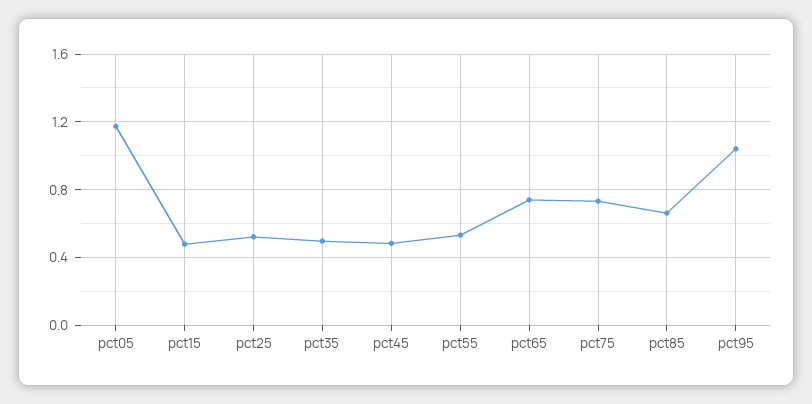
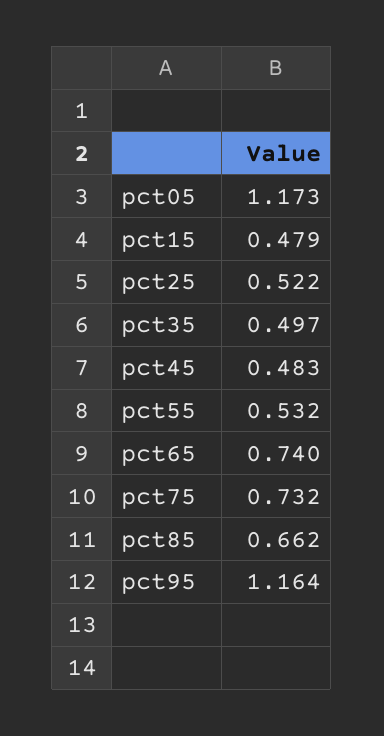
pct95: 1.05 -> 1.164

